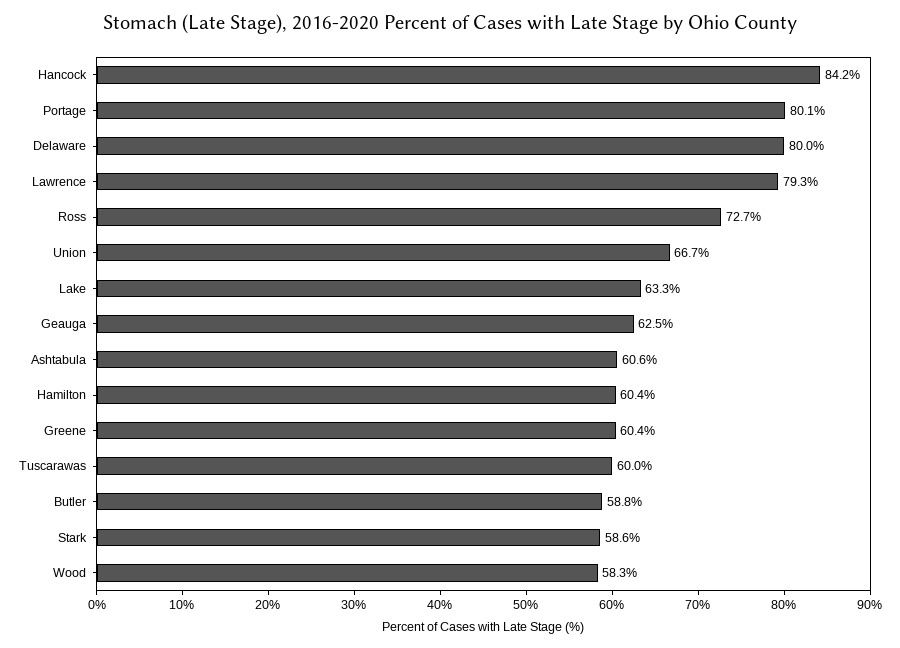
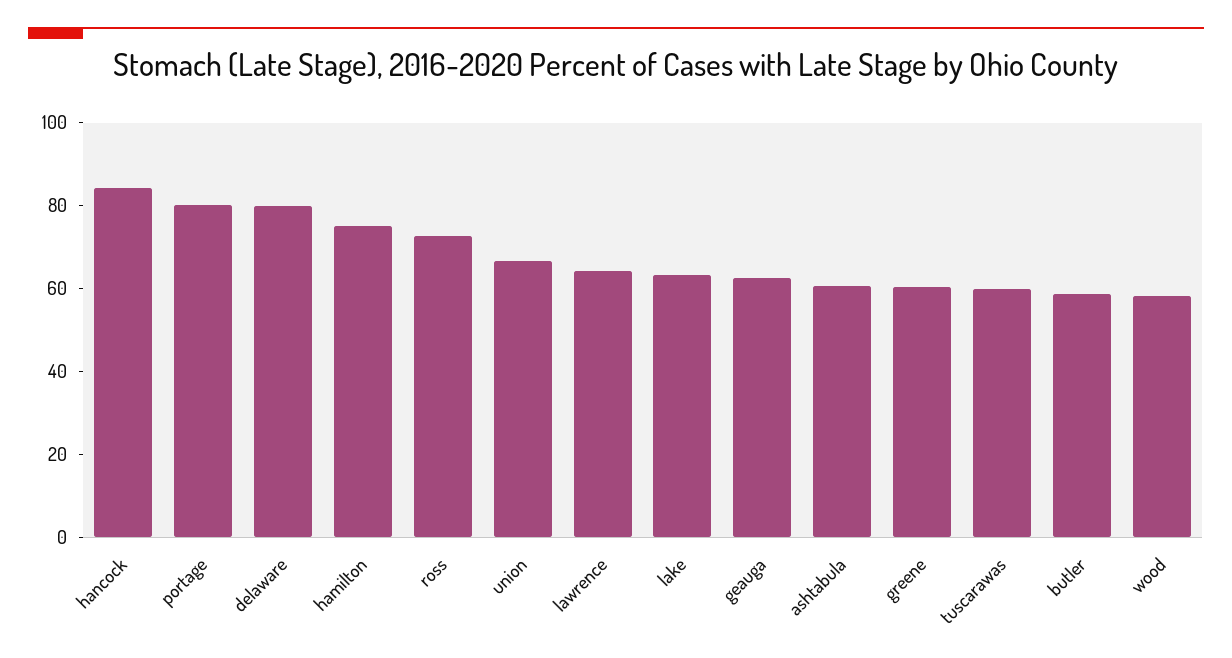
Lawrence: 79.3 -> 65
Hamilton: 60.4 -> 75
Stark: 58.6 -> none

